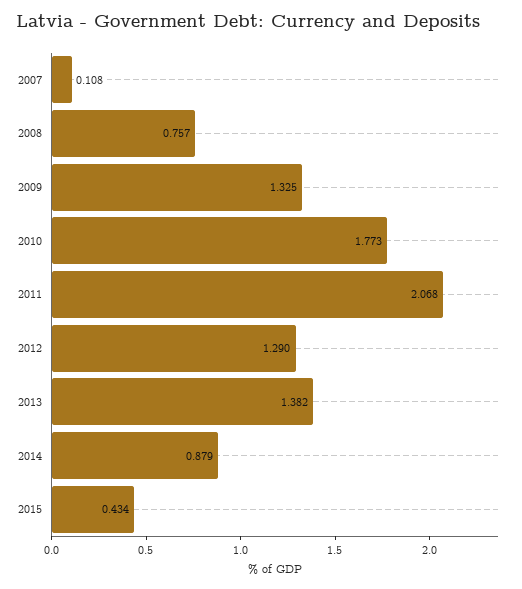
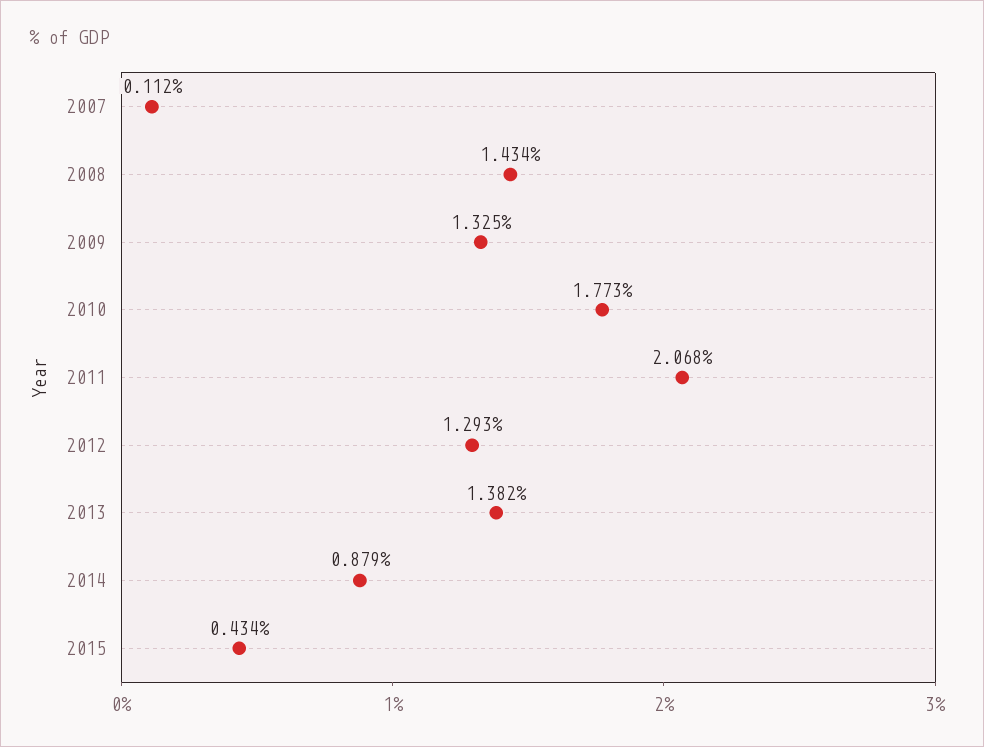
2007: 0.108 -> 0.112
2008: 0.757 -> 1.434
2012: 1.29 -> 1.293

